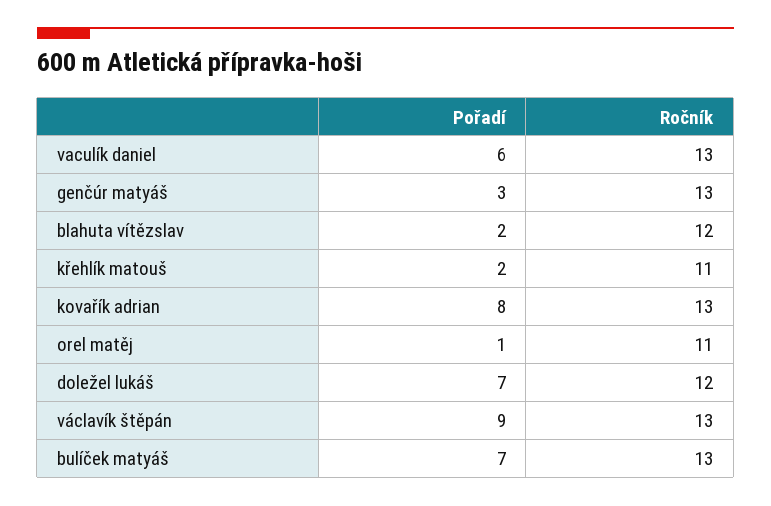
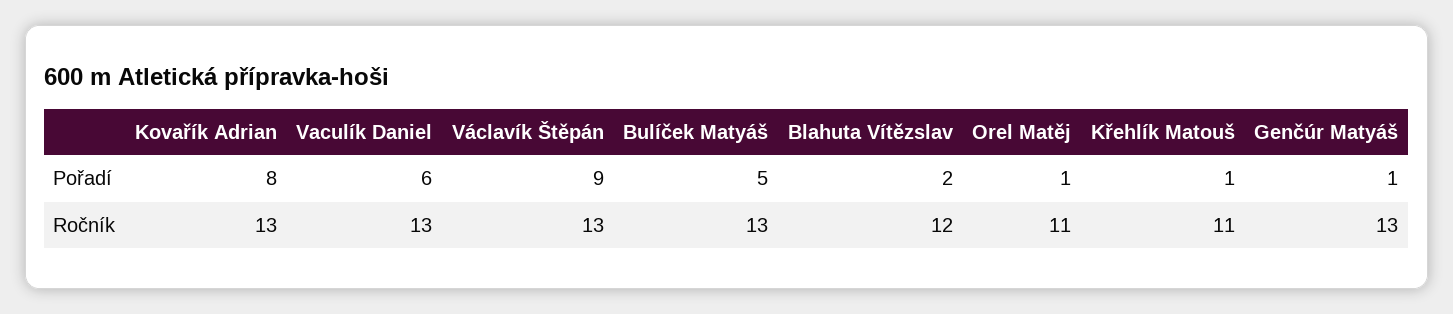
Pořadí, genčúr matyáš: 3 -> 1
Pořadí, křehlík matouš: 2 -> 1
Pořadí, doležel lukáš: 7 -> none
Ročník, doležel lukáš: 12 -> none
Pořadí, bulíček matyáš: 7 -> 5

